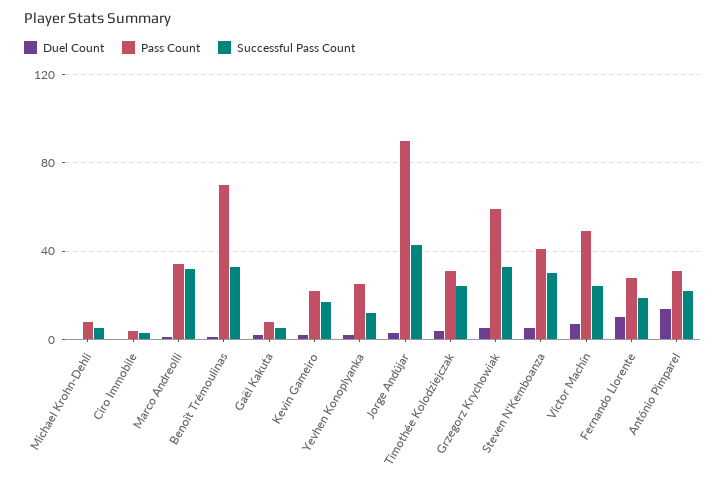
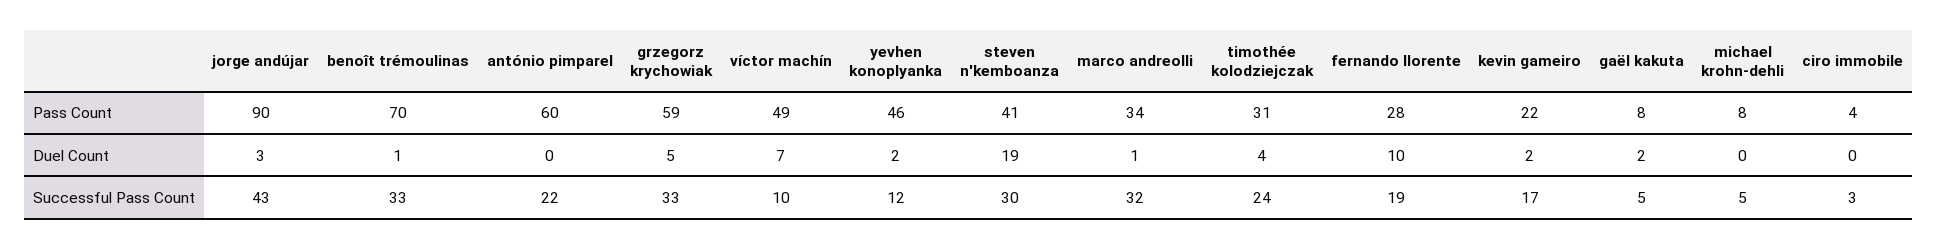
Pass Count, Yevhen Konoplyanka: 25 -> 46
Duel Count, Steven N'Kemboanza: 5 -> 19
Successful Pass Count, Víctor Machín: 25 -> 10
Duel Count, António Pimparel: 15 -> 0
Pass Count, António Pimparel: 30 -> 60

